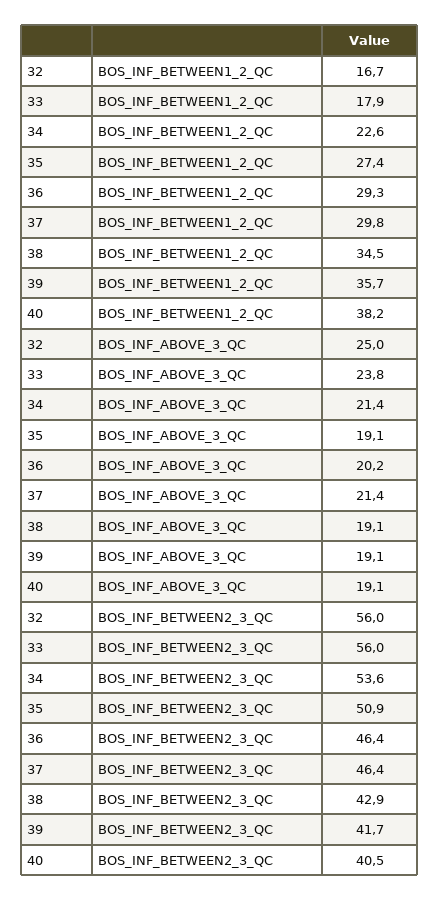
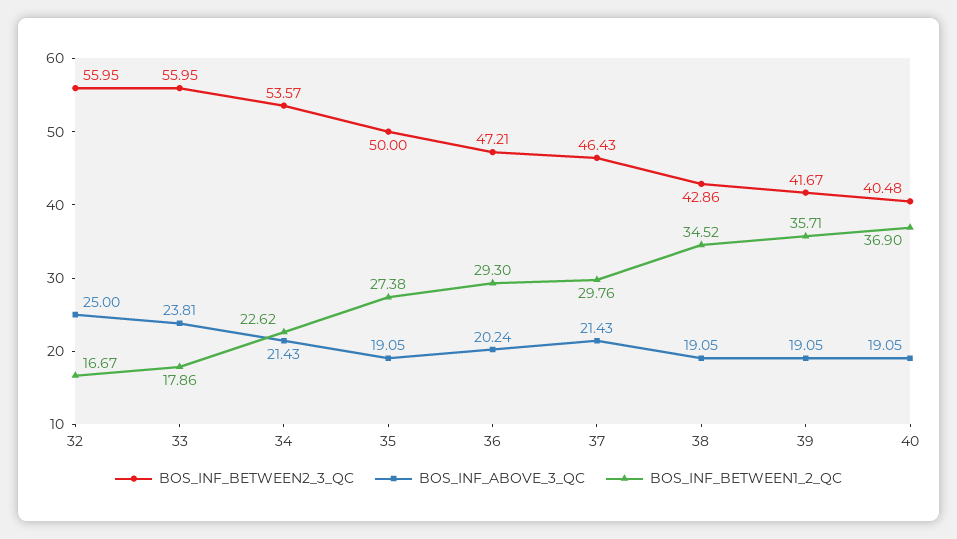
BOS_INF_BETWEEN1_2_QC, 40: 38.2 -> 36.9
BOS_INF_BETWEEN2_3_QC, 35: 50.9 -> 50
BOS_INF_BETWEEN2_3_QC, 36: 46.4 -> 47.21

